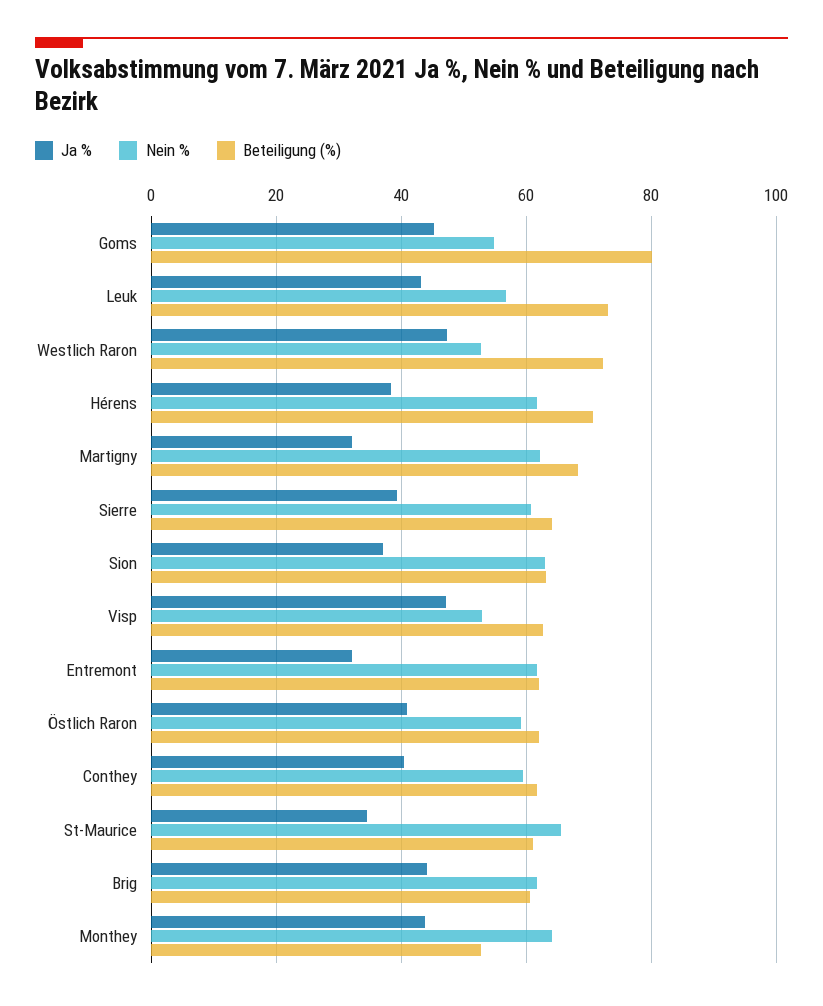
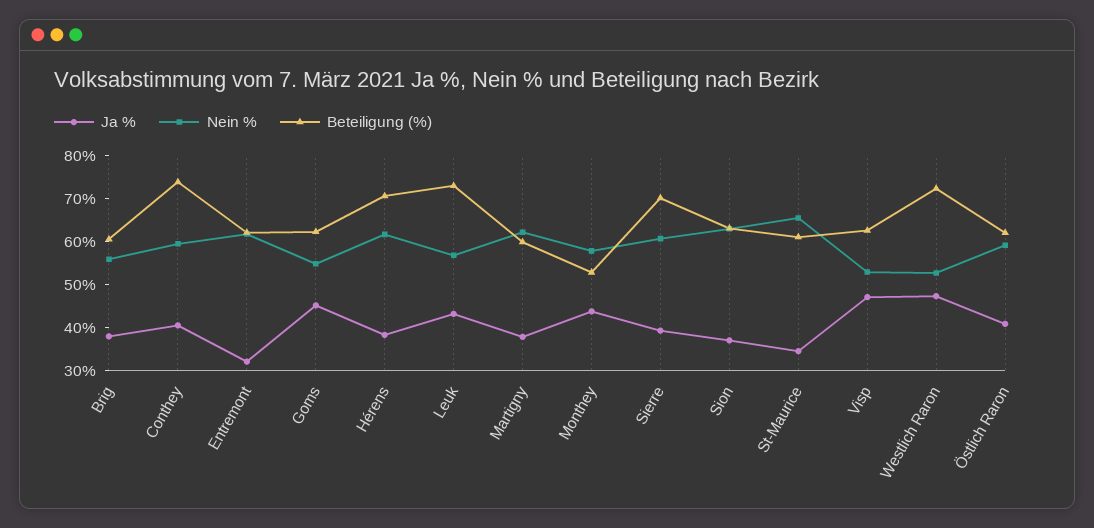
Beteiligung (%), Goms: 80 -> 62
Ja %, Martigny: 32 -> 38
Beteiligung (%), Martigny: 68 -> 60
Beteiligung (%), Sierre: 64 -> 70
Beteiligung (%), Conthey: 62 -> 74
Ja %, Brig: 44 -> 38
Nein %, Brig: 62 -> 56
Nein %, Monthey: 64 -> 58

